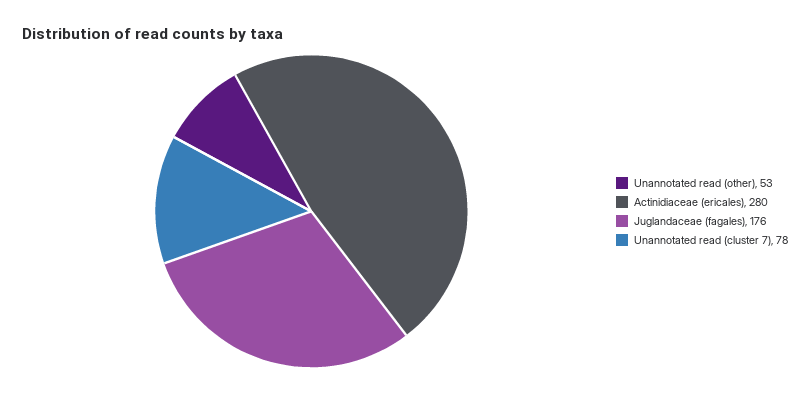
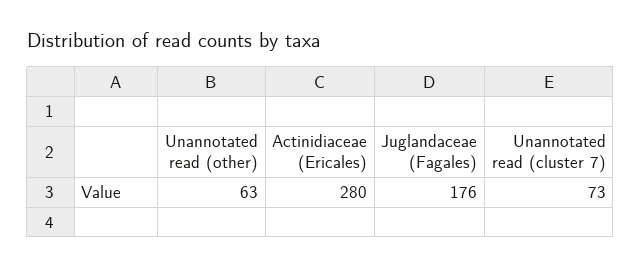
Unannotated read (other): 53 -> 63
Unannotated read (cluster 7): 78 -> 73

